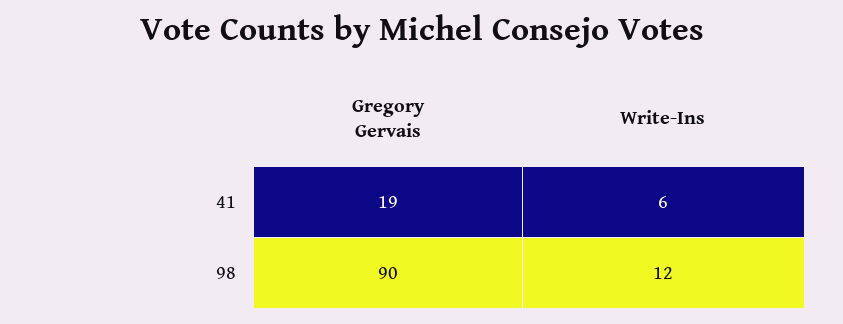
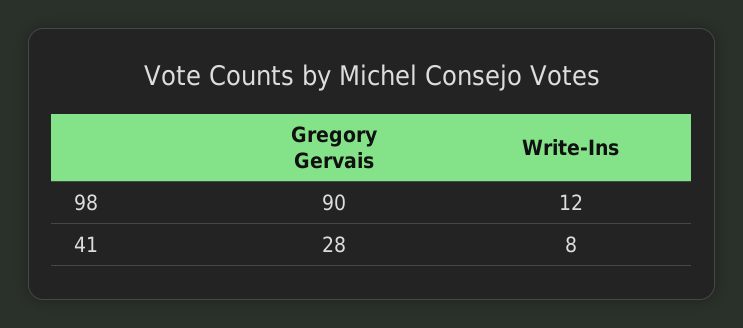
Gregory Gervais, 41: 19 -> 28
Write-Ins, 41: 6 -> 8

